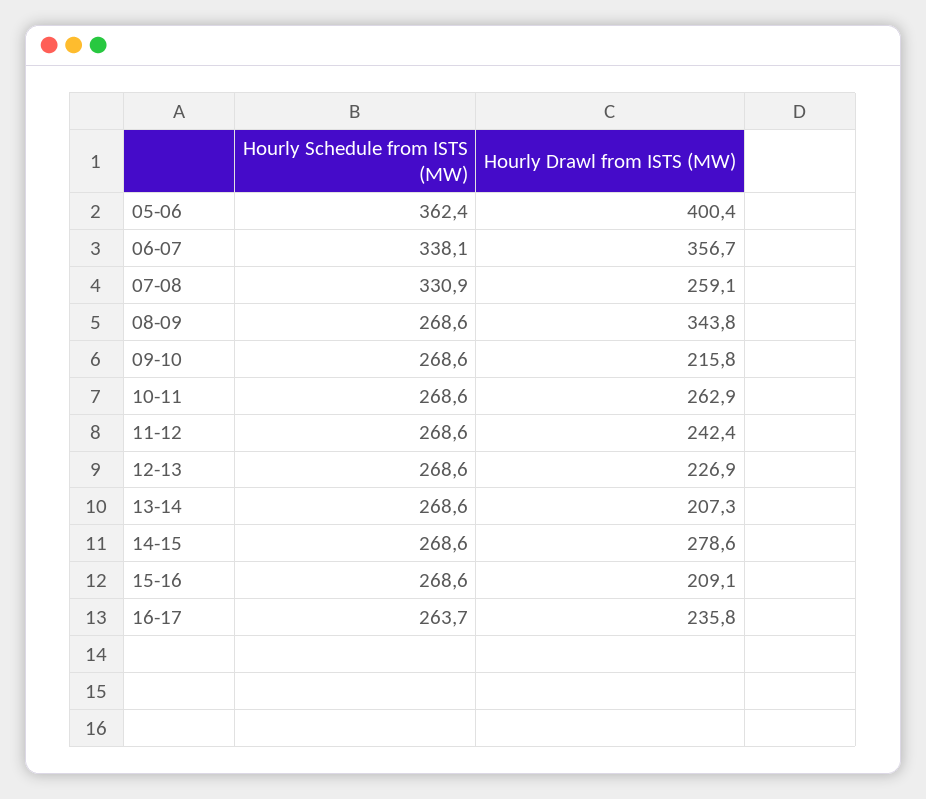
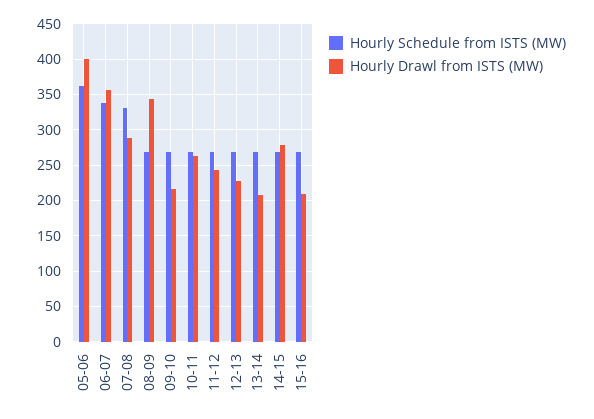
Hourly Drawl from ISTS (MW), 07-08: 259.1 -> 290
Hourly Schedule from ISTS (MW), 16-17: 263.7 -> none
Hourly Drawl from ISTS (MW), 16-17: 235.8 -> none

